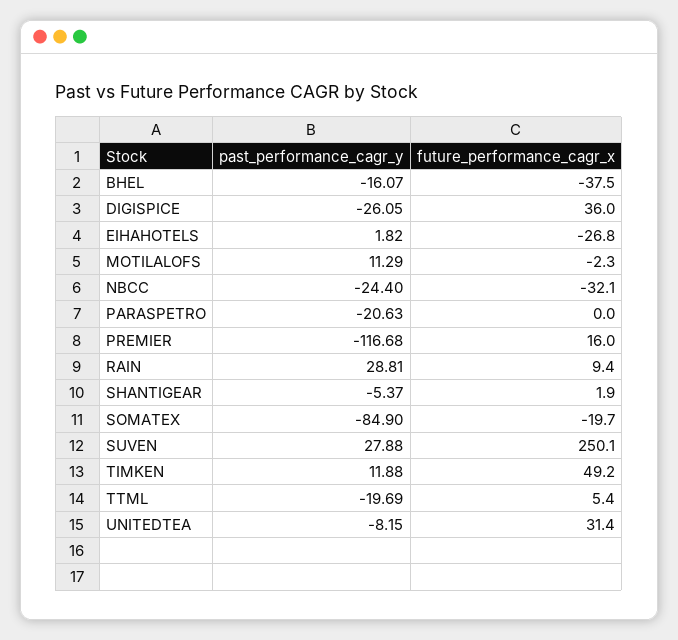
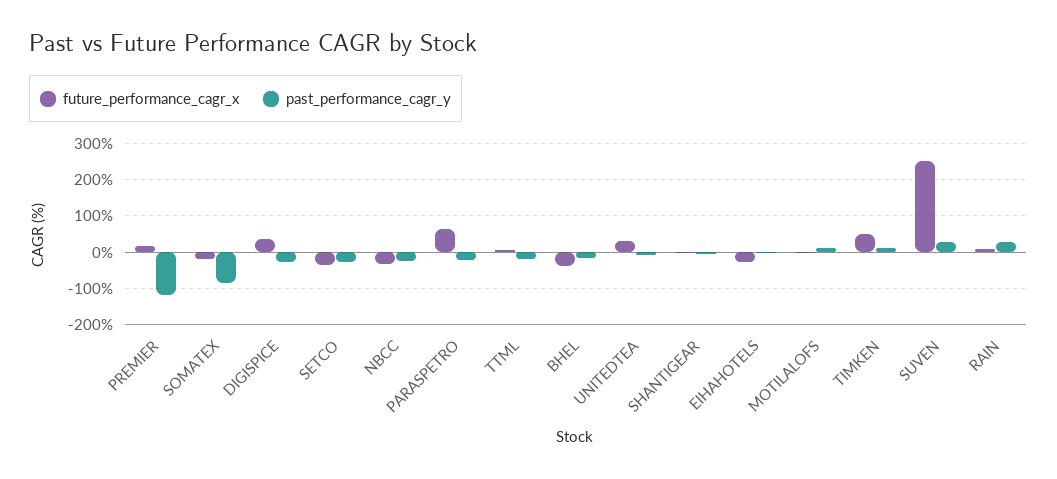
future_performance_cagr_x, PARASPETRO: 0 -> 60
future_performance_cagr_x, SETCO: none -> -40
past_performance_cagr_y, SETCO: none -> -20

